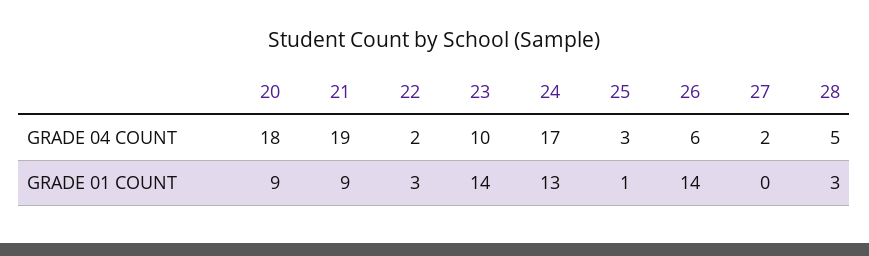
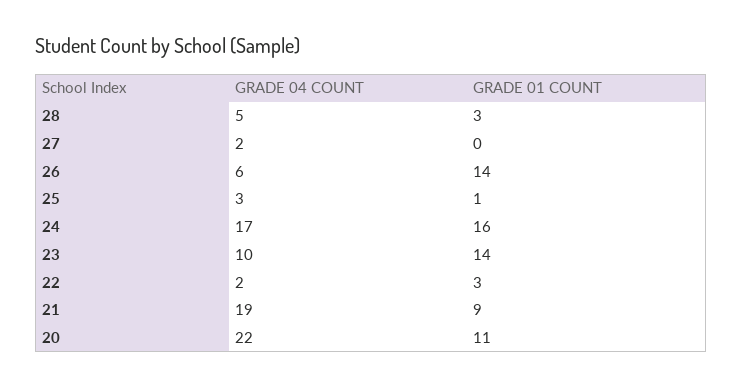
20, GRADE 04 COUNT: 18 -> 22
20, GRADE 01 COUNT: 9 -> 11
24, GRADE 01 COUNT: 13 -> 16

